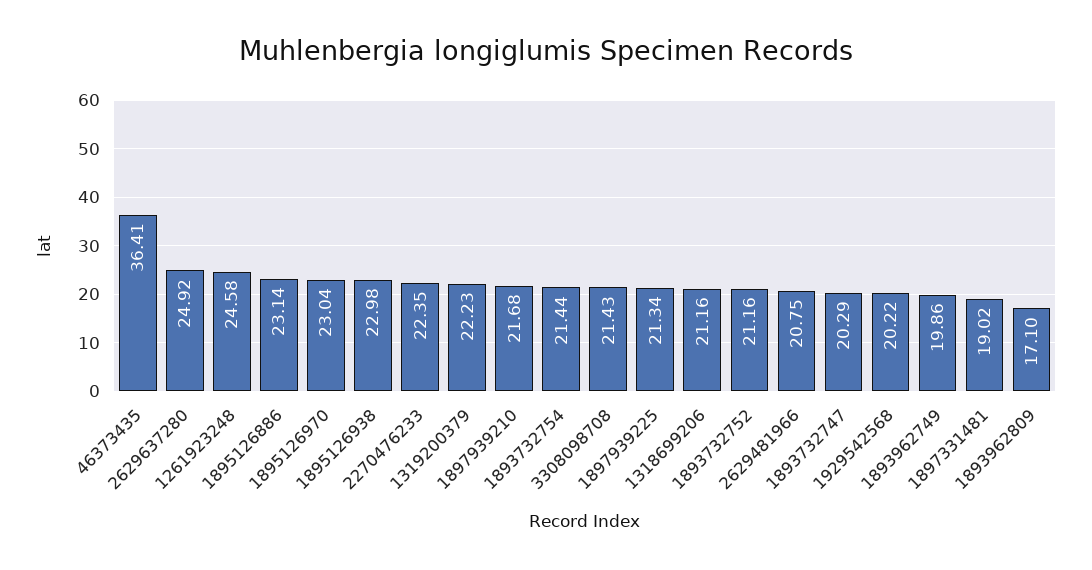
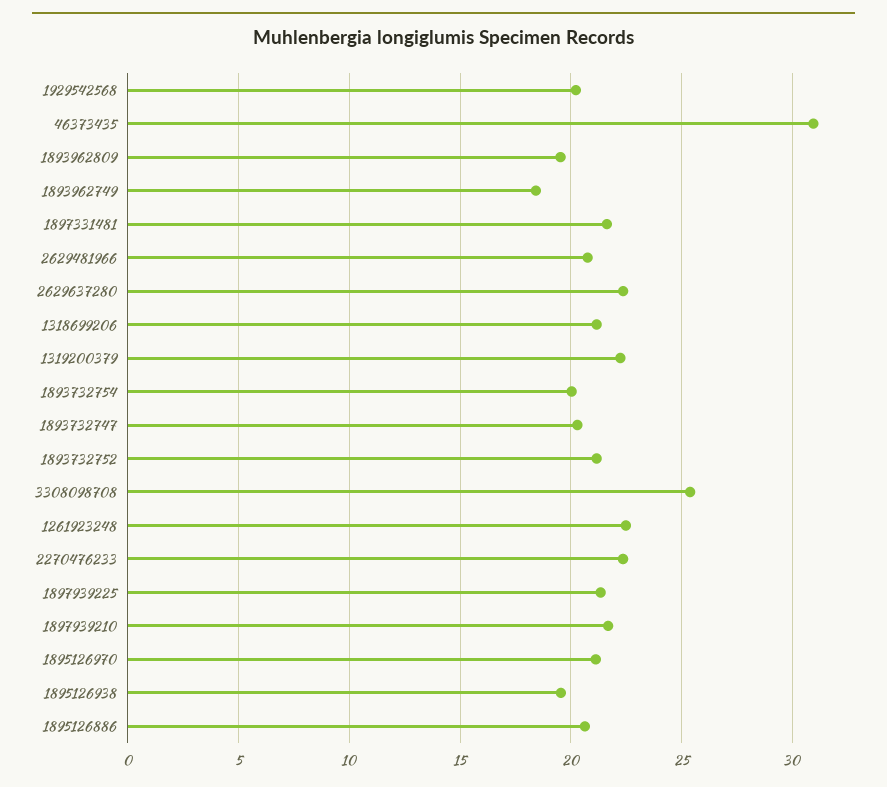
46373435: 36.41 -> 31
2629637280: 24.92 -> 22.5
1261923248: 24.58 -> 22.5
1895126886: 23.14 -> 20.5
1895126970: 23.04 -> 21
1895126938: 22.98 -> 19.5
1893732754: 21.44 -> 20
3308098708: 21.43 -> 25.5
1893962749: 19.86 -> 18.5
1897331481: 19.02 -> 21.5
1893962809: 17.1 -> 19.5

